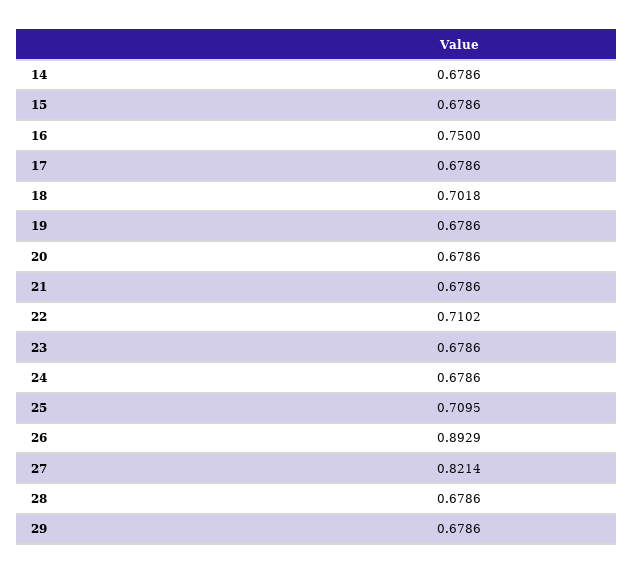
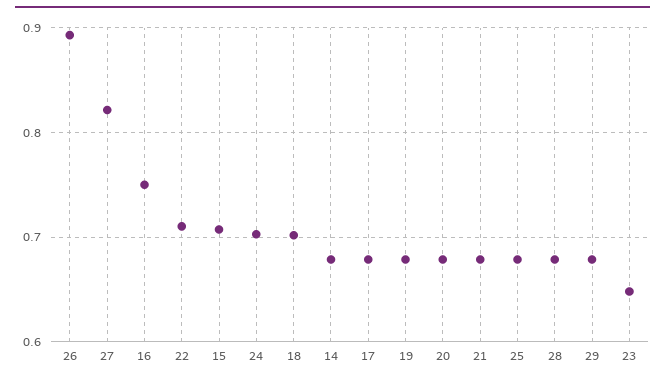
15: 0.6786 -> 0.71
23: 0.6786 -> 0.65
24: 0.6786 -> 0.7
25: 0.7095 -> 0.68

